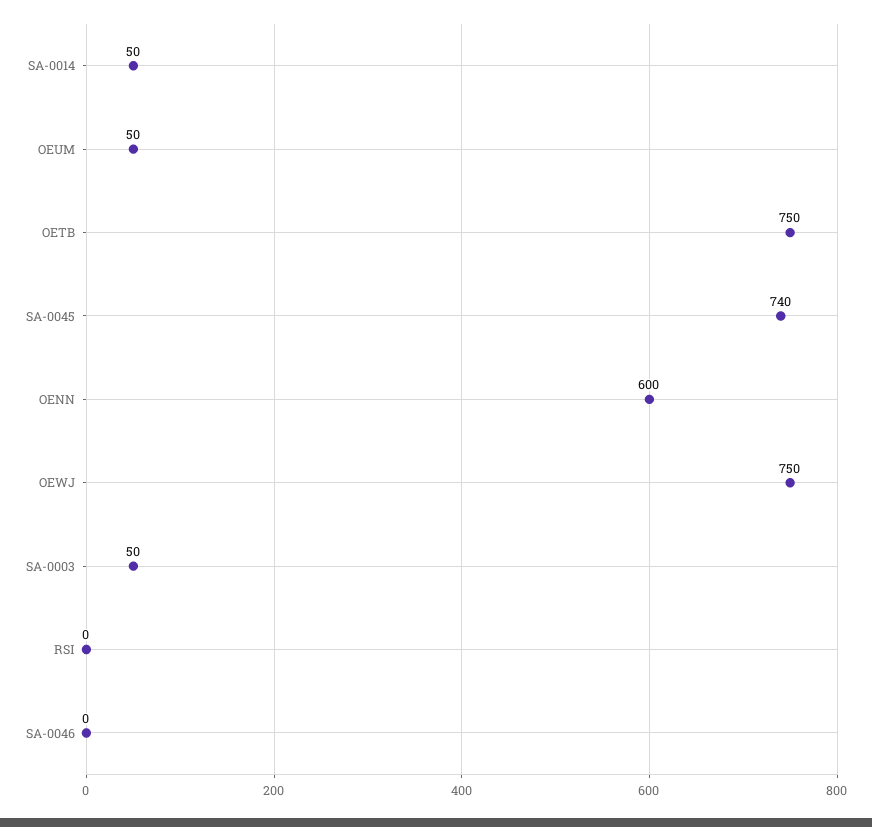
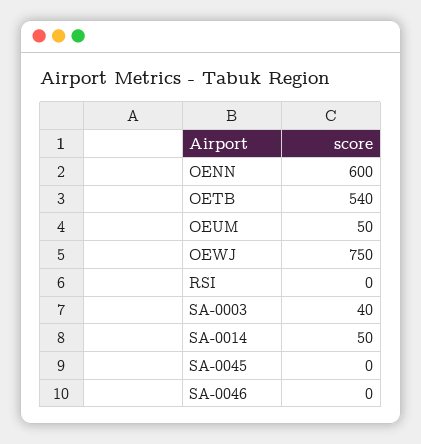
OETB: 750 -> 540
SA-0045: 740 -> 0
SA-0003: 50 -> 40

